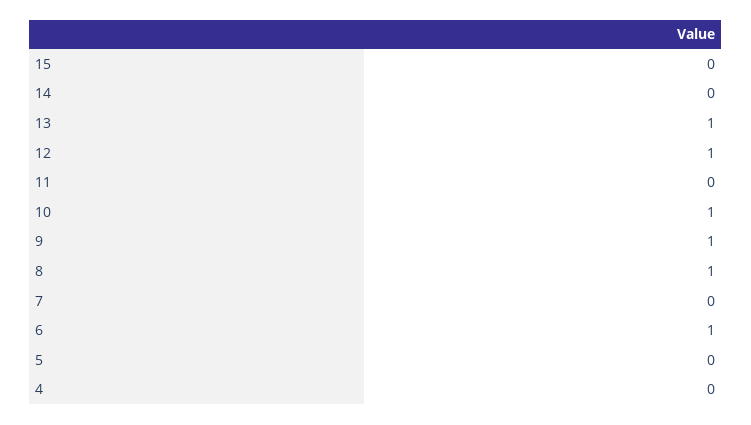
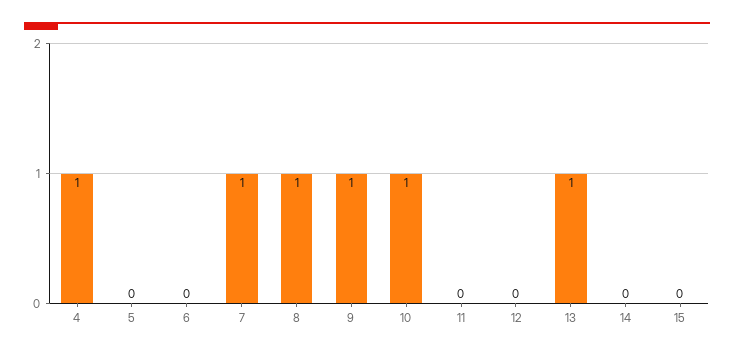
12: 1 -> 0
7: 0 -> 1
6: 1 -> 0
4: 0 -> 1

